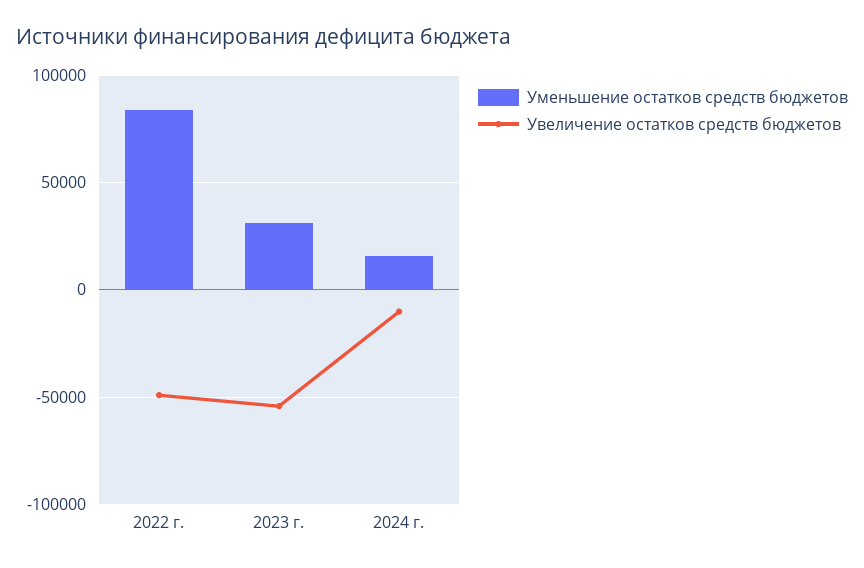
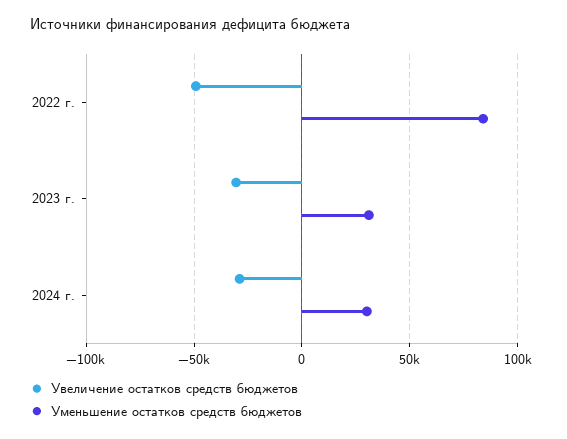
Увеличение остатков средств бюджетов, 2023 г.: -55000 -> -30000
Уменьшение остатков средств бюджетов, 2024 г.: 15000 -> 30000
Увеличение остатков средств бюджетов, 2024 г.: -10000 -> -30000

